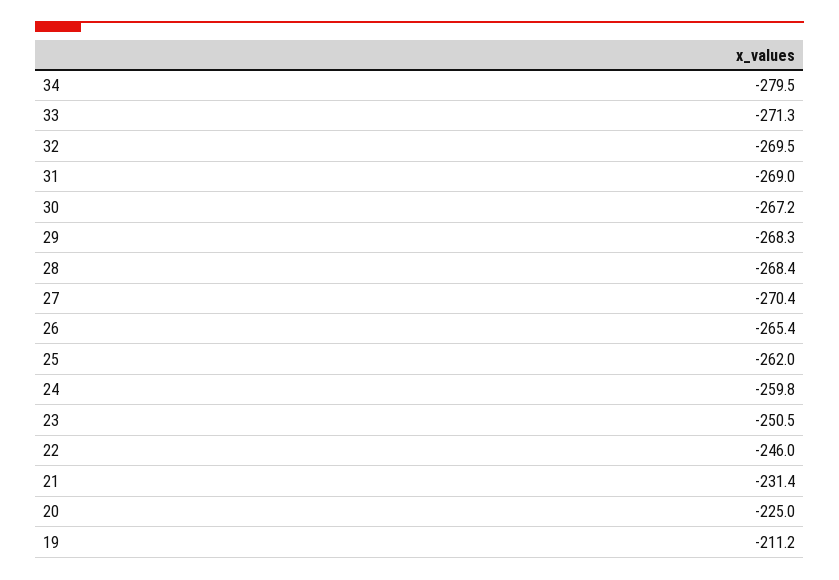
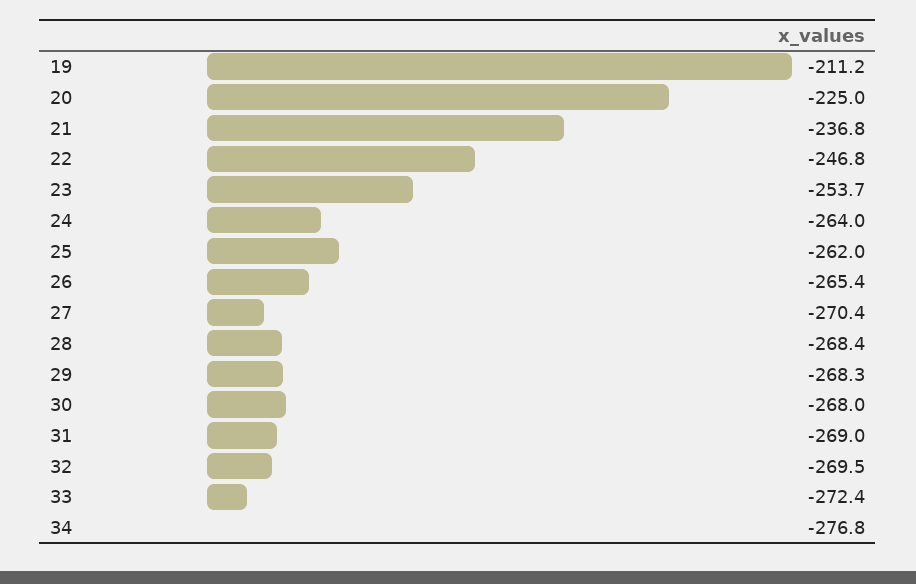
34: -279.5 -> -276.8
33: -271.3 -> -272.4
30: -267.2 -> -268
24: -259.8 -> -264
23: -250.5 -> -253.7
22: -246 -> -246.8
21: -231.4 -> -236.8

